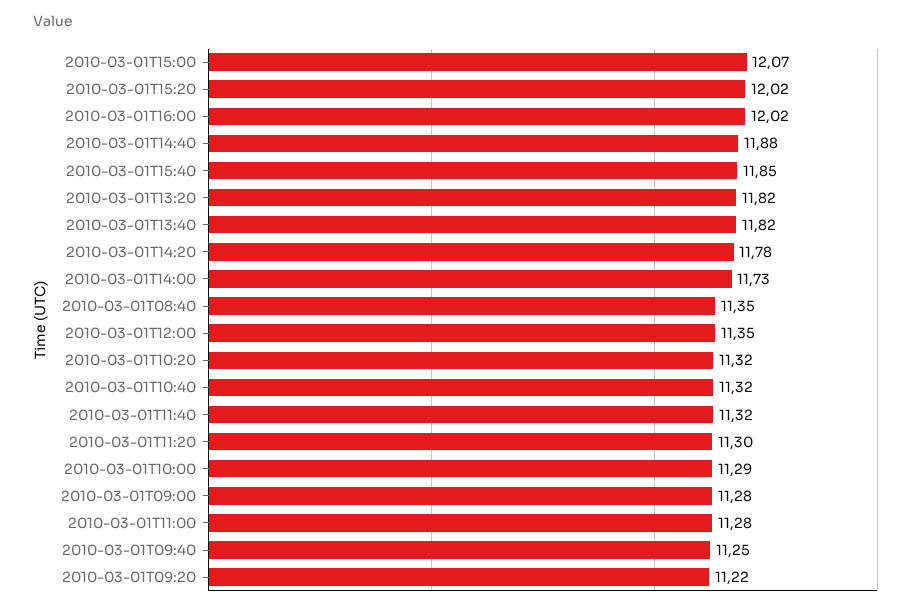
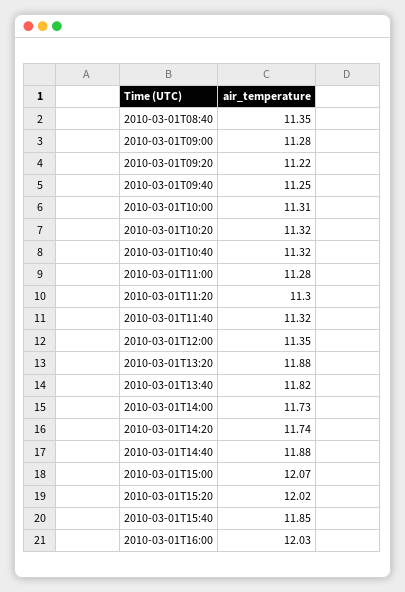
2010-03-01T16:00: 12.02 -> 12.03
2010-03-01T13:20: 11.82 -> 11.88
2010-03-01T14:20: 11.78 -> 11.74
2010-03-01T10:00: 11.29 -> 11.31

